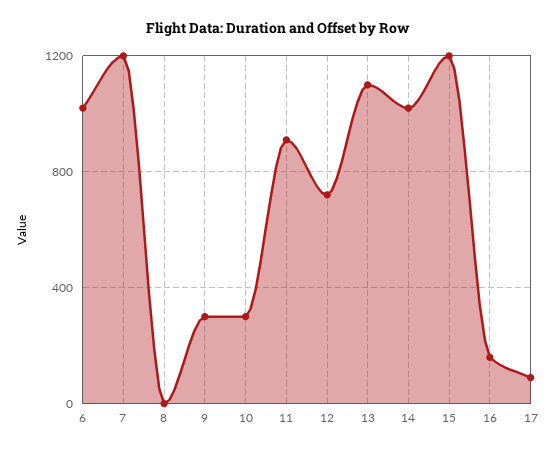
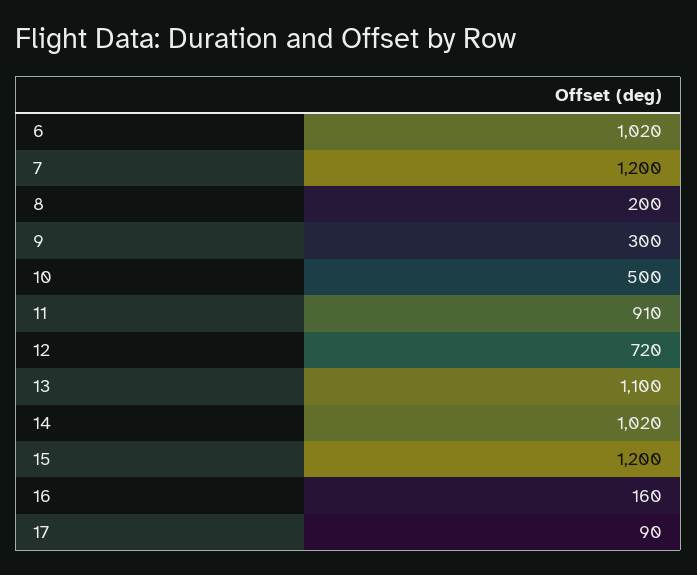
8: 0 -> 200
10: 300 -> 500

